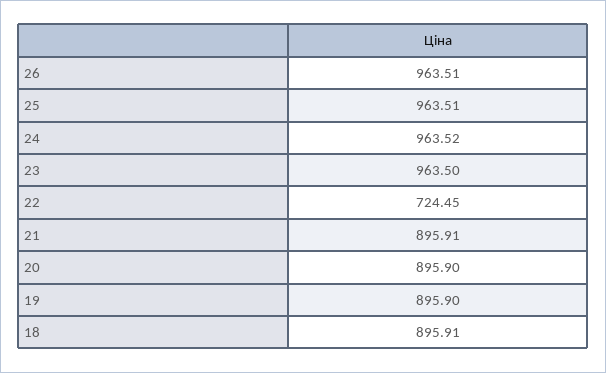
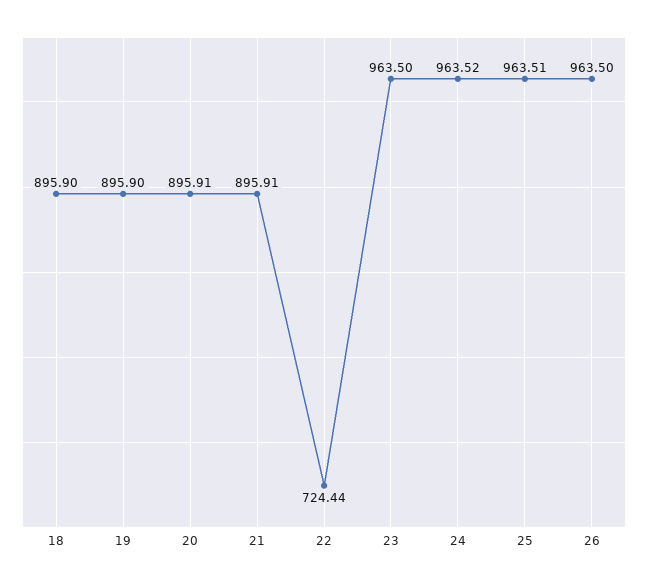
26: 963.51 -> 963.5
22: 724.45 -> 724.44
20: 895.9 -> 895.91
18: 895.91 -> 895.9

